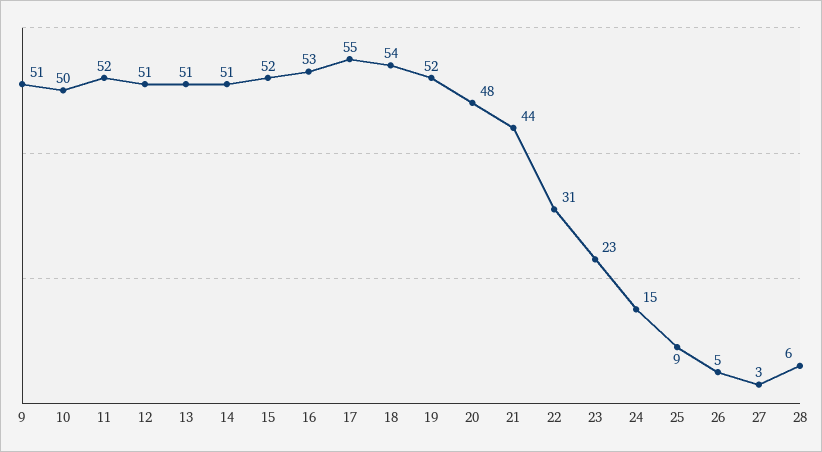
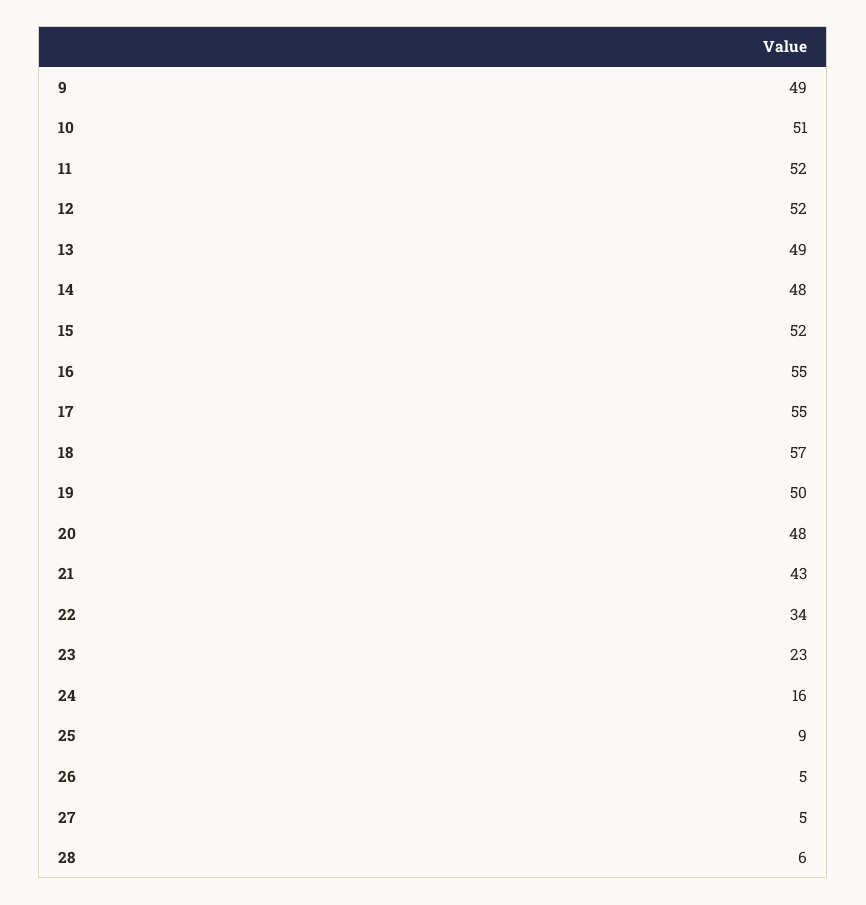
9: 51 -> 49
10: 50 -> 51
12: 51 -> 52
13: 51 -> 49
14: 51 -> 48
16: 53 -> 55
18: 54 -> 57
19: 52 -> 50
21: 44 -> 43
22: 31 -> 34
24: 15 -> 16
27: 3 -> 5

